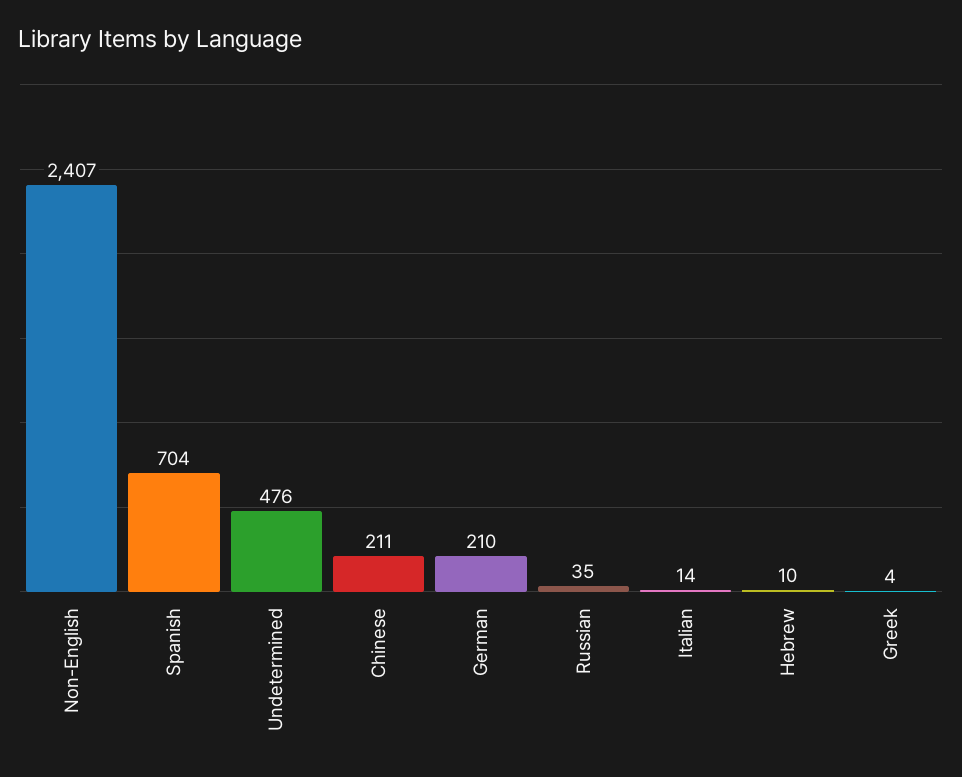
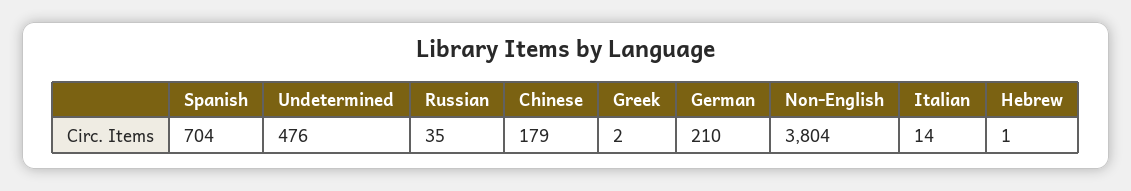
Non-English: 2407 -> 3804
Chinese: 211 -> 179
Hebrew: 10 -> 1
Greek: 4 -> 2

